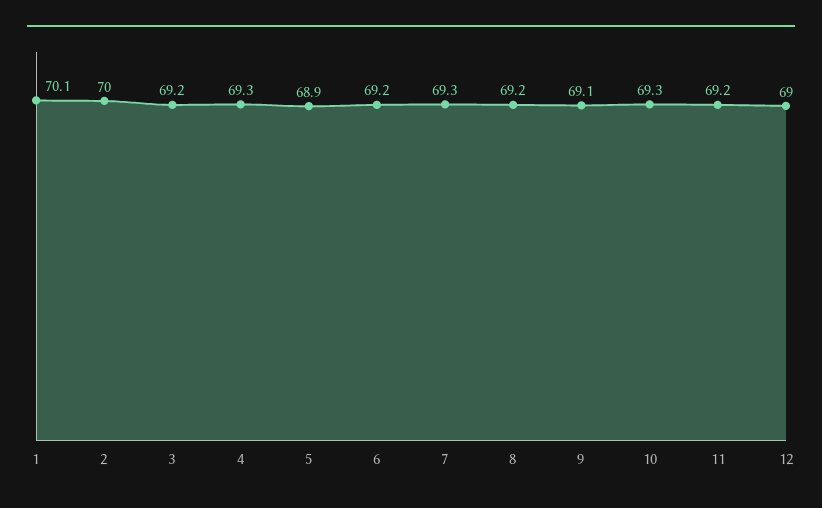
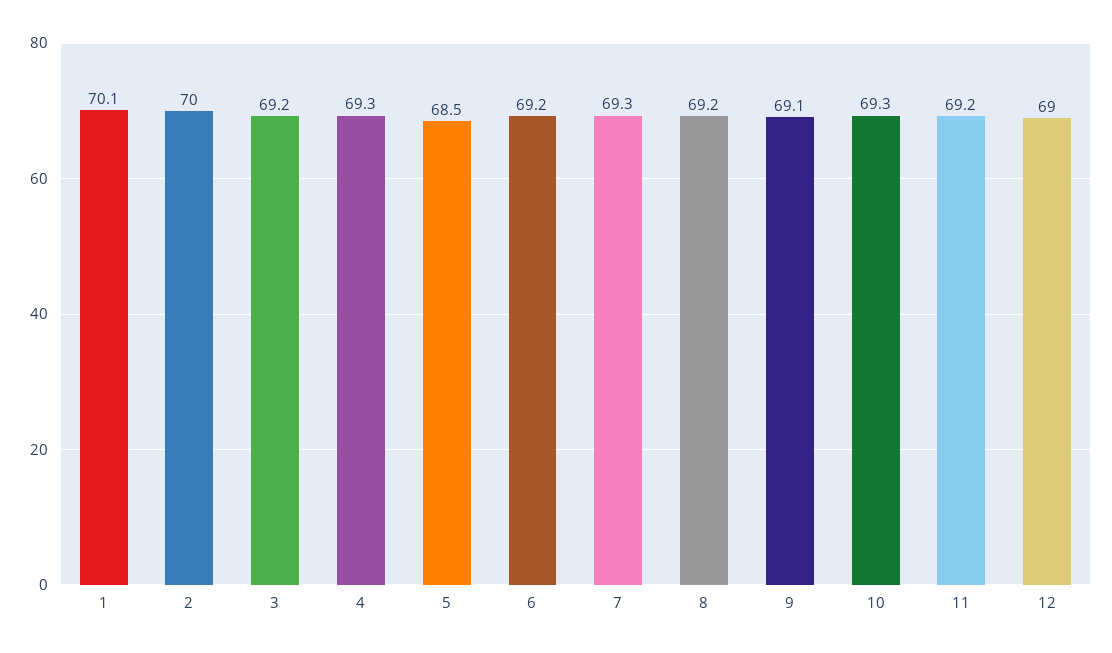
5: 68.9 -> 68.5

